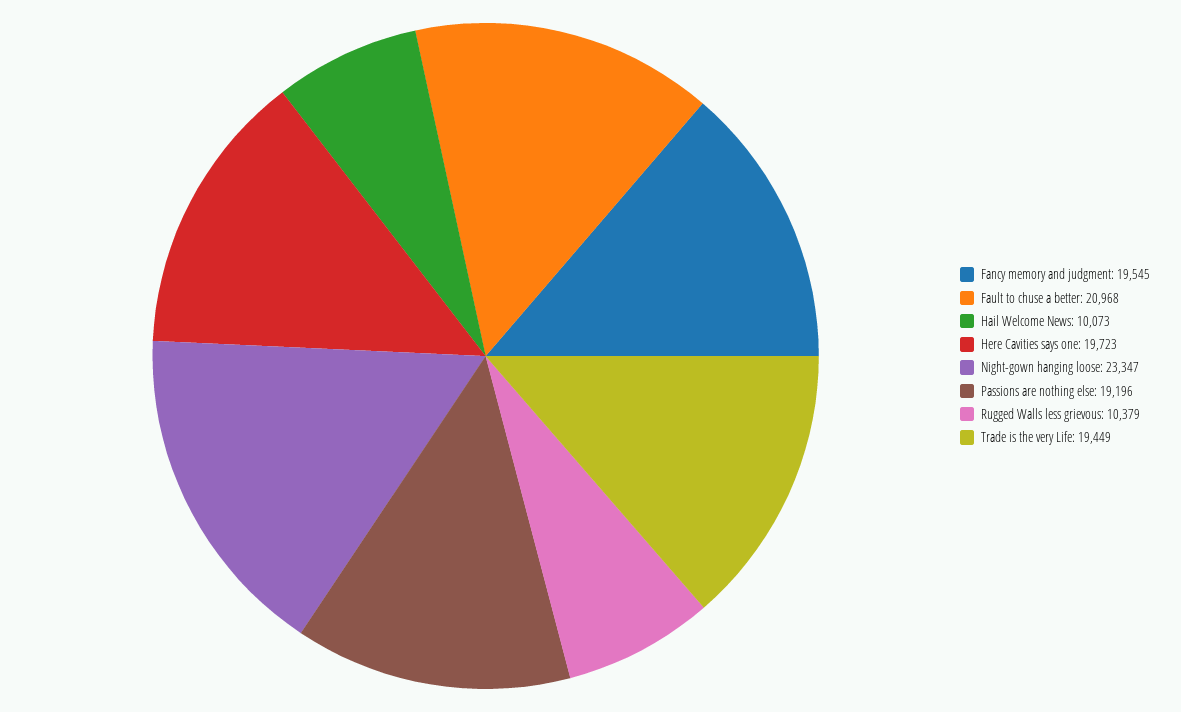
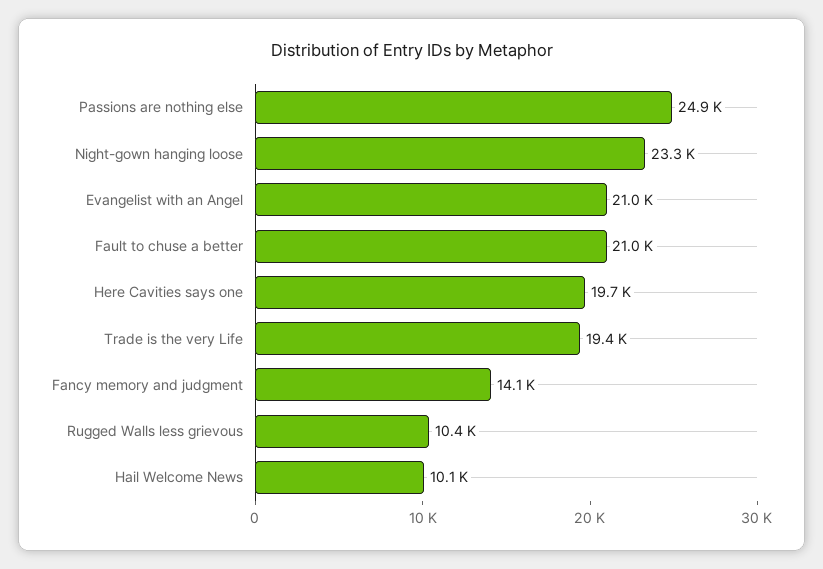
Fancy memory and judgment: 19545 -> 14100
Passions are nothing else: 19196 -> 24900
Evangelist with an Angel: none -> 21000

